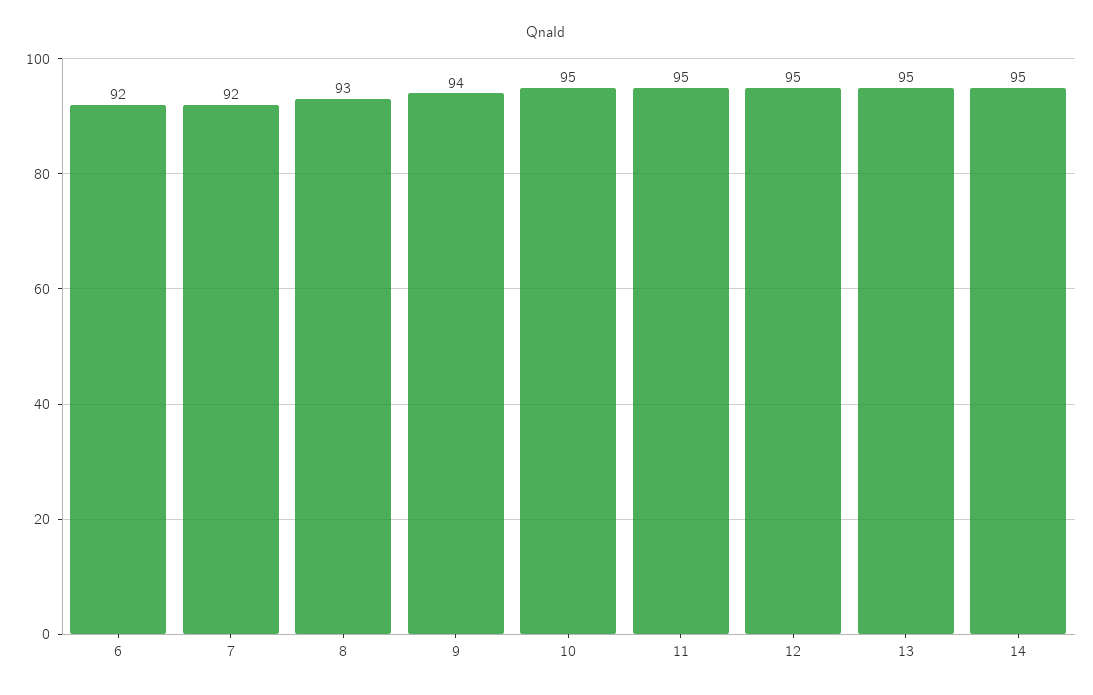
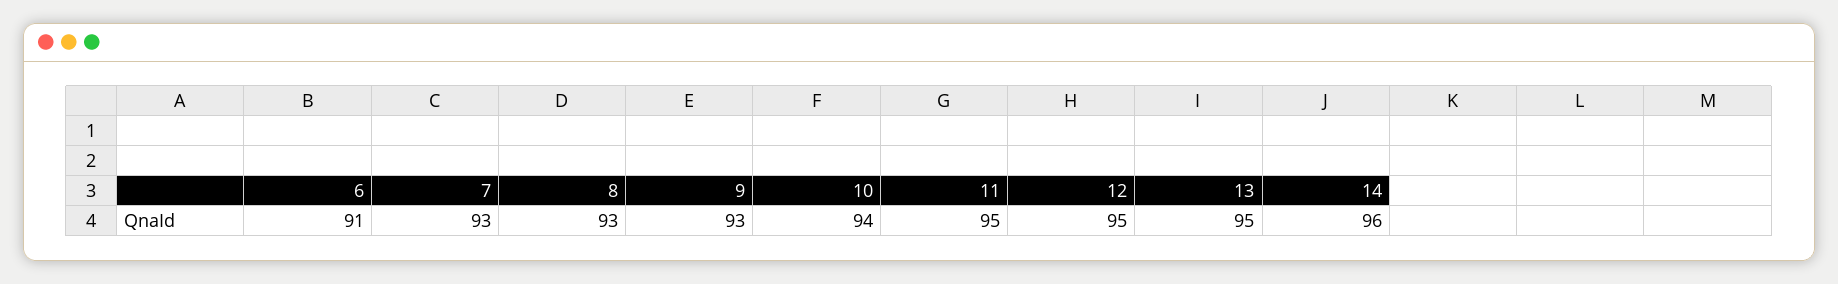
6: 92 -> 91
7: 92 -> 93
9: 94 -> 93
10: 95 -> 94
14: 95 -> 96

